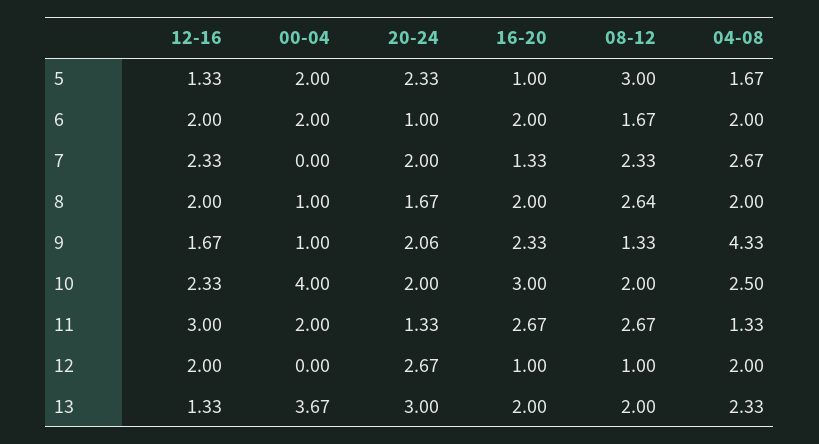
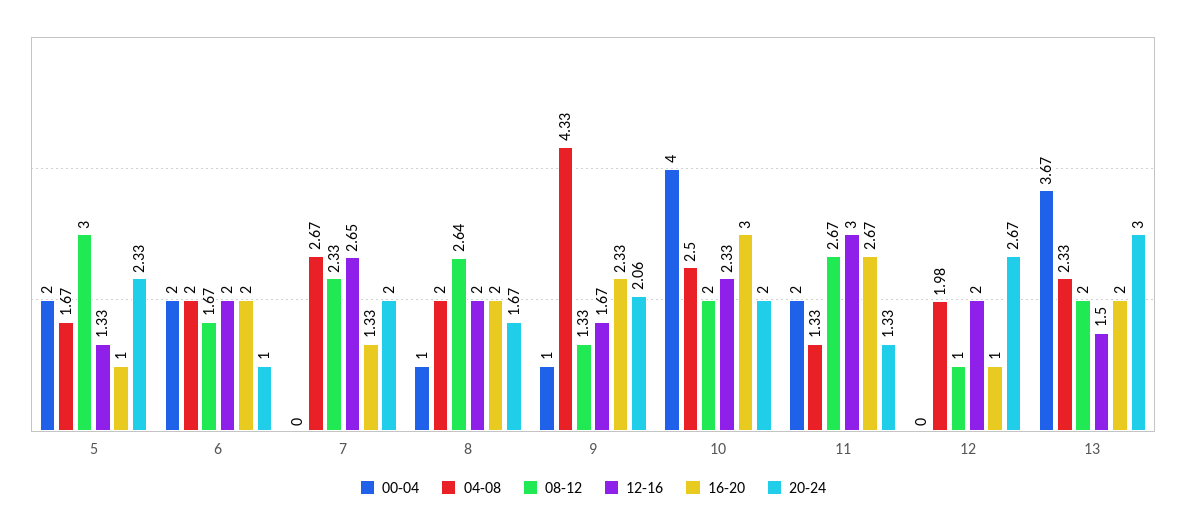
12-16, 7: 2.33 -> 2.65
04-08, 12: 2 -> 1.98
12-16, 13: 1.33 -> 1.5

